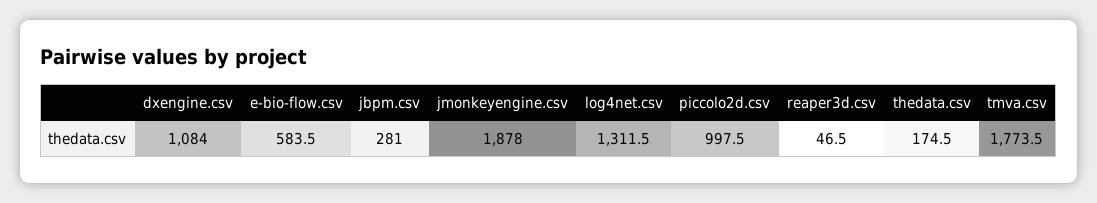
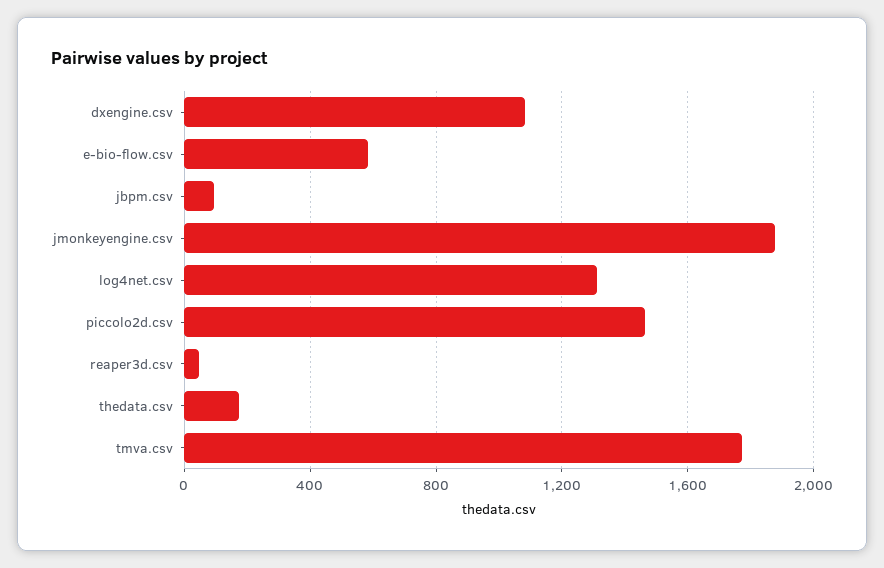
jbpm.csv: 281 -> 100
piccolo2d.csv: 997.5 -> 1450

